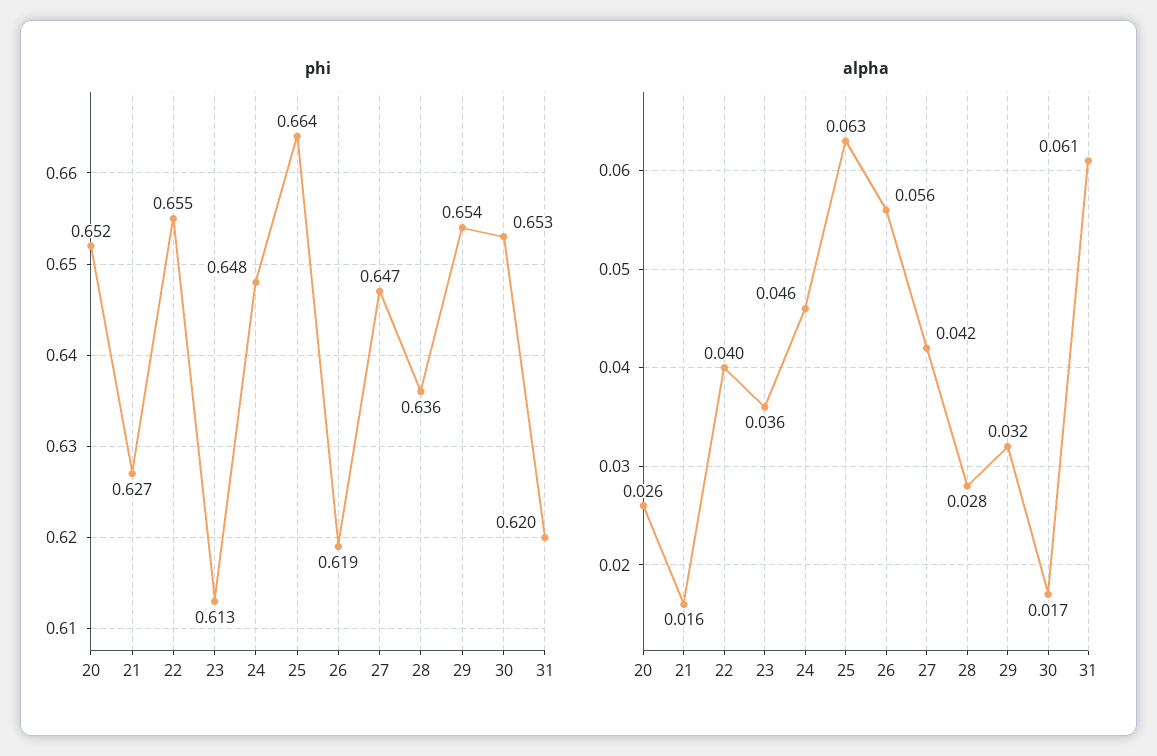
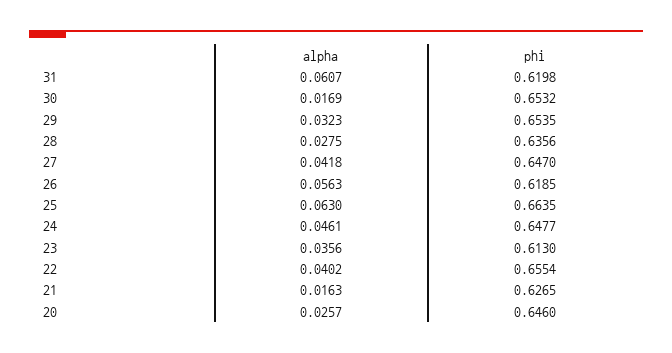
phi, 20: 0.652 -> 0.646

